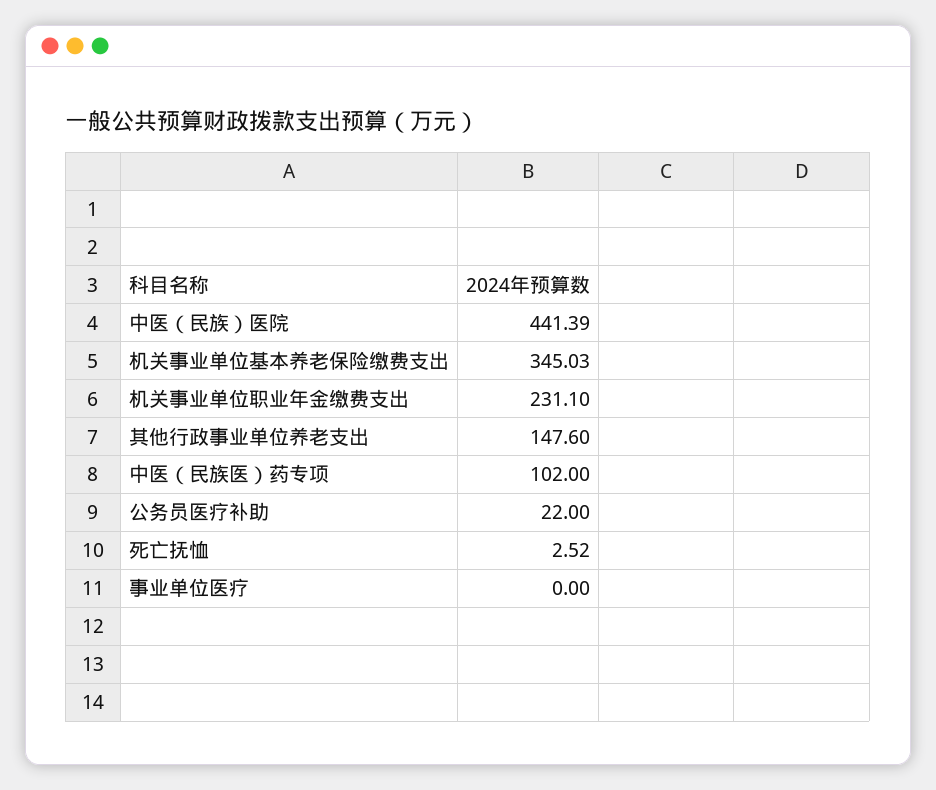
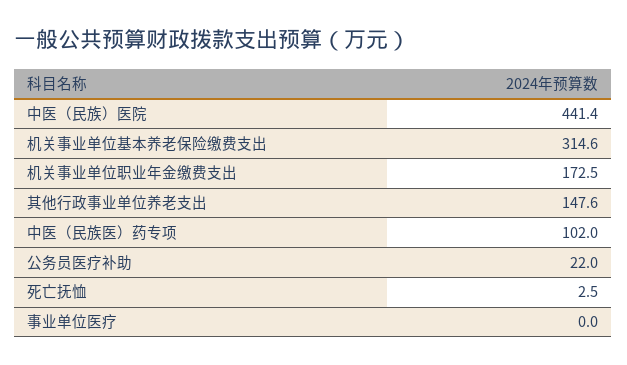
机关事业单位基本养老保险缴费支出: 345.03 -> 314.6
机关事业单位职业年金缴费支出: 231.1 -> 172.5

